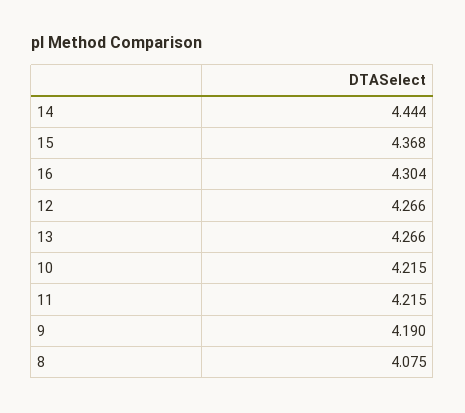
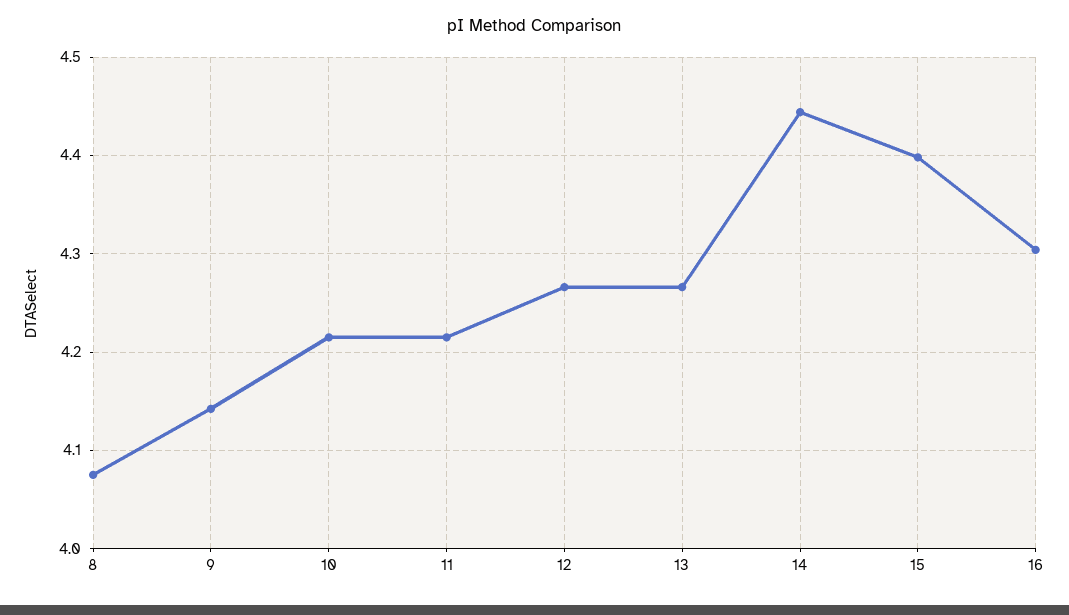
15: 4.368 -> 4.4
9: 4.19 -> 4.14

